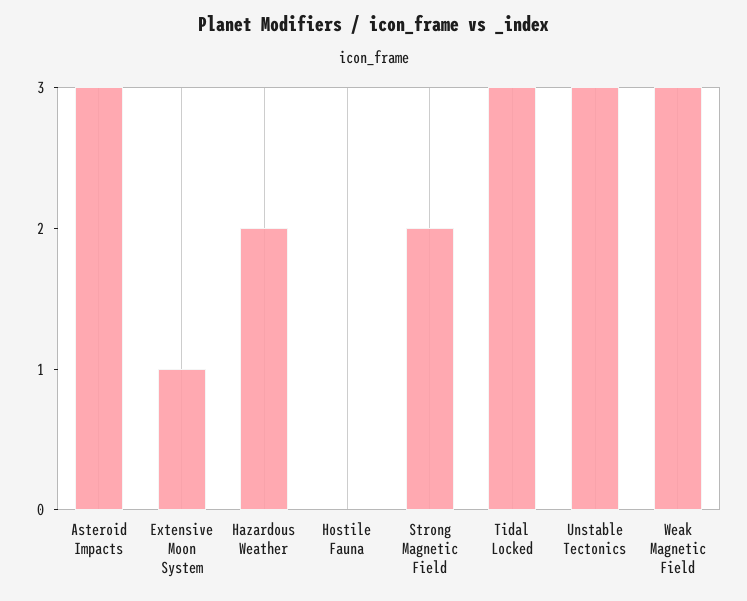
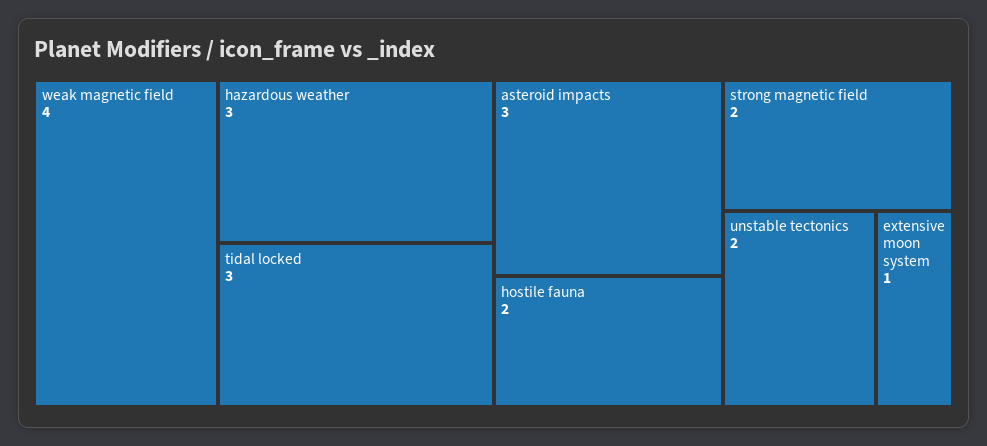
Hazardous Weather: 2 -> 3
Hostile Fauna: 0 -> 2
Unstable Tectonics: 3 -> 2
Weak Magnetic Field: 3 -> 4

